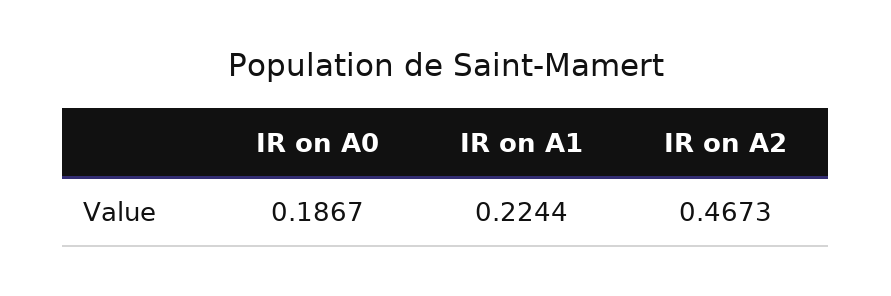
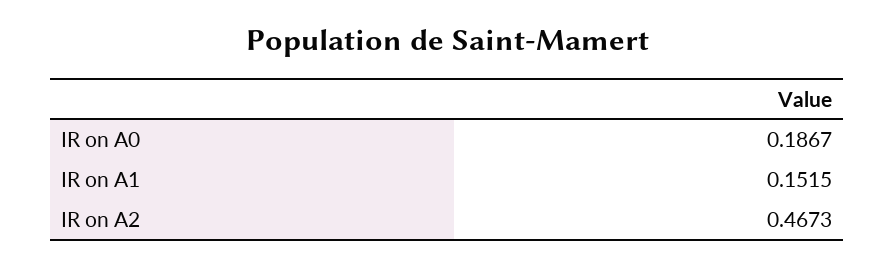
IR on A1: 0.2244 -> 0.1515

